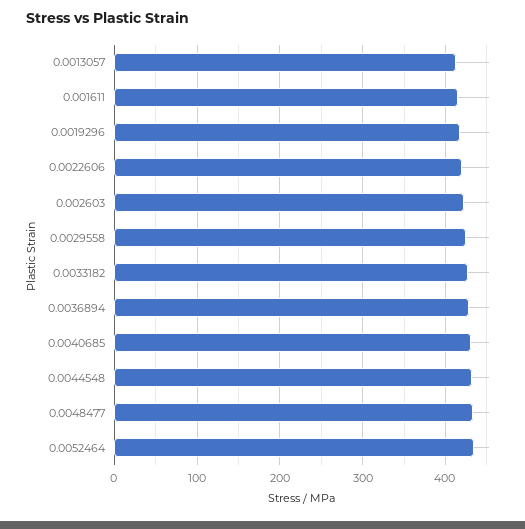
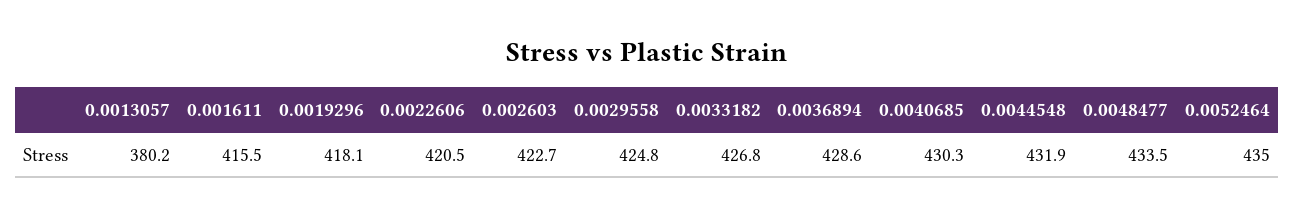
0.0013057: 410 -> 380.2

